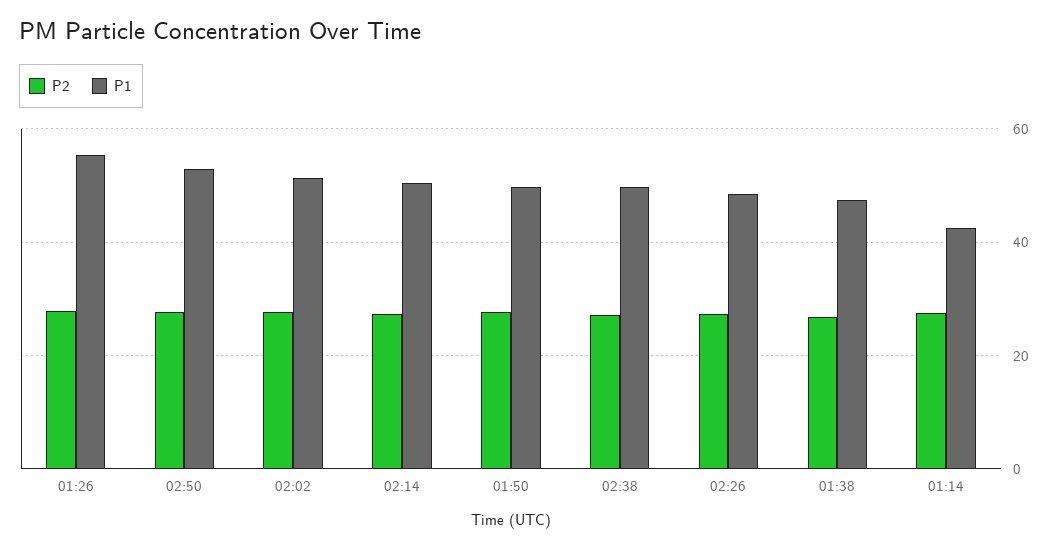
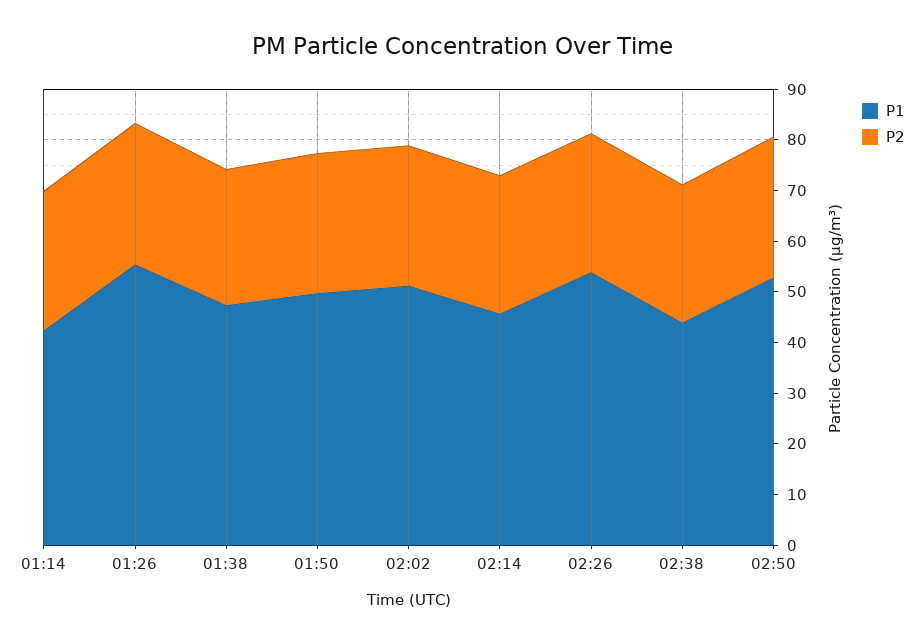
P1, 02:14: 50 -> 46
P1, 02:38: 50 -> 44
P1, 02:26: 48 -> 54

